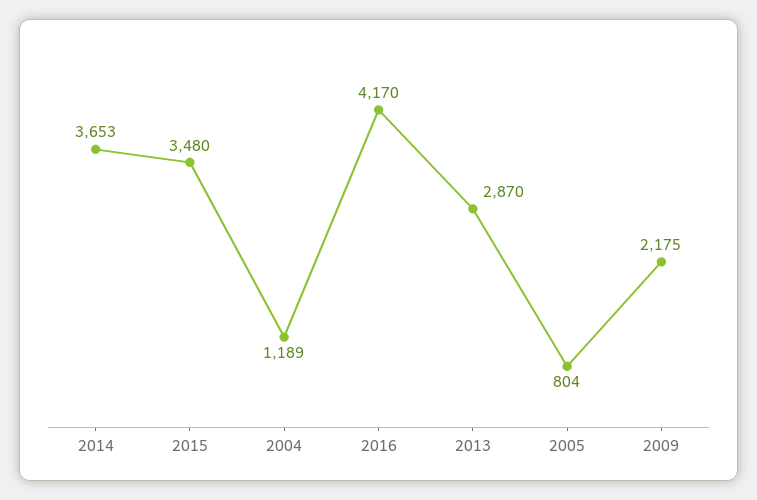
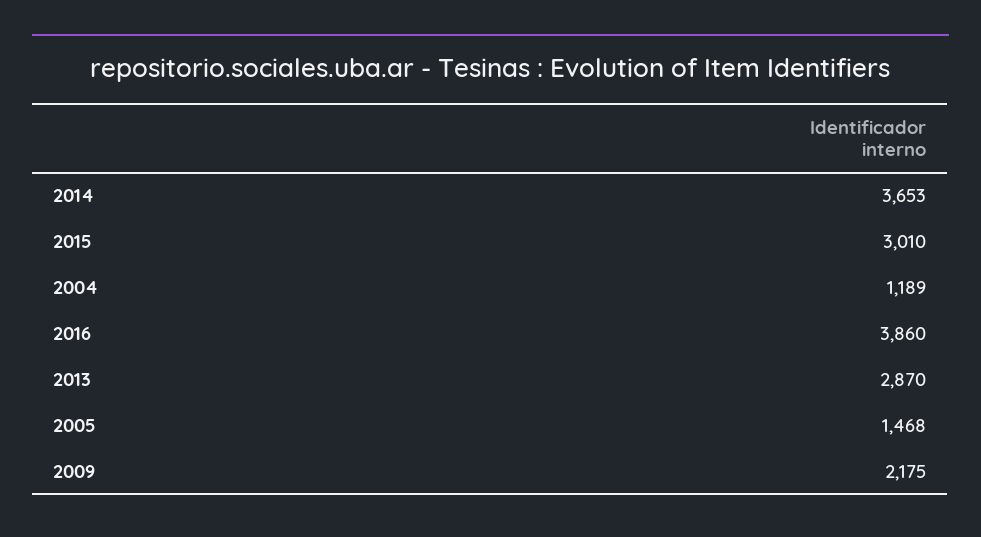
2015: 3480 -> 3010
2016: 4170 -> 3860
2005: 804 -> 1468

